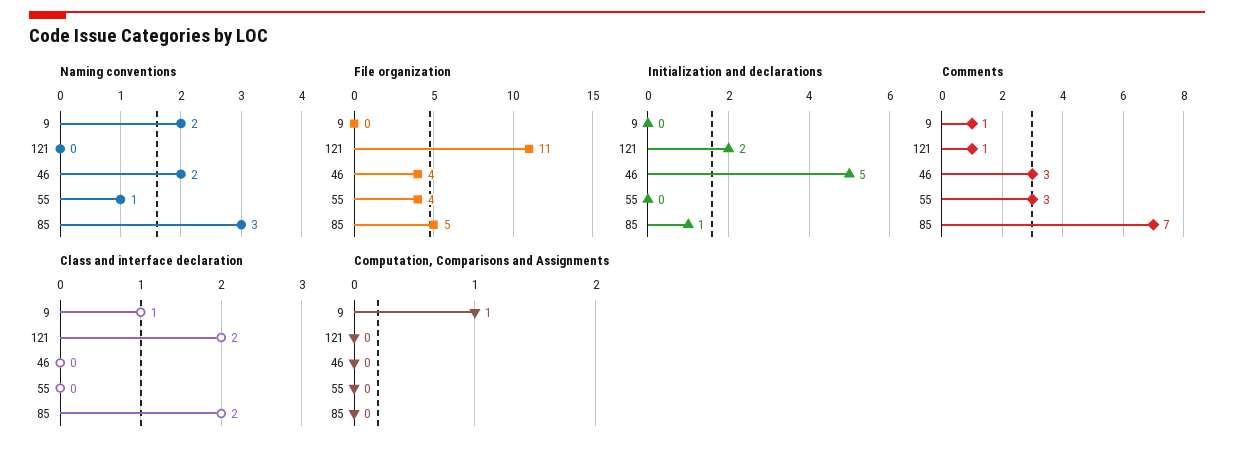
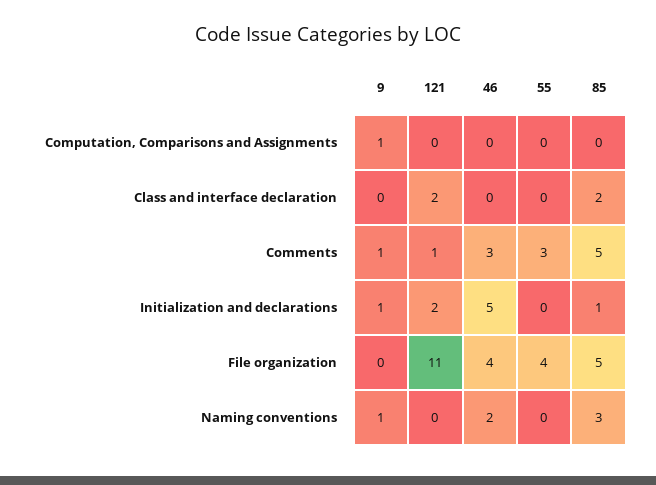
Naming conventions, 9: 2 -> 1
Naming conventions, 55: 1 -> 0
Initialization and declarations, 9: 0 -> 1
Comments, 85: 7 -> 5
Class and interface declaration, 9: 1 -> 0

